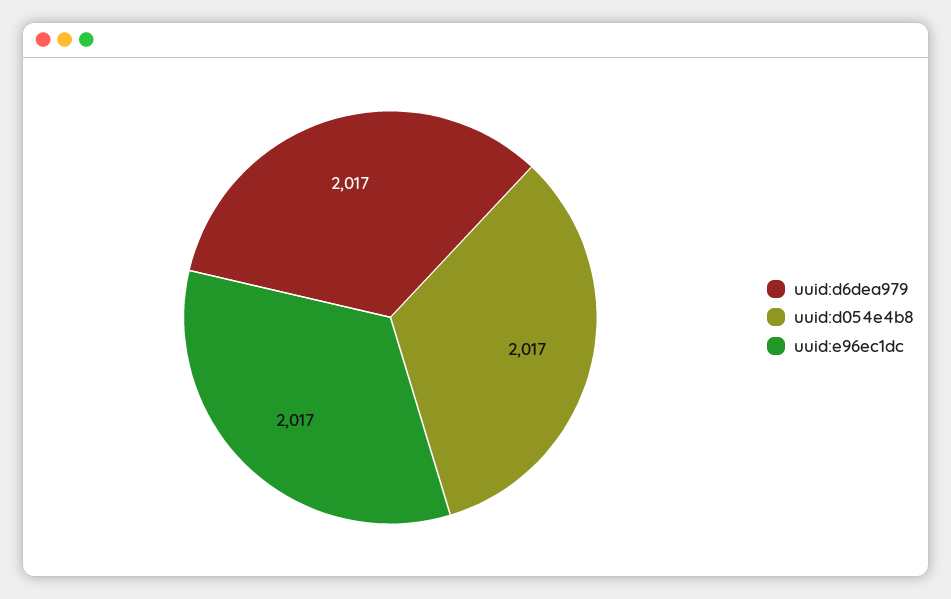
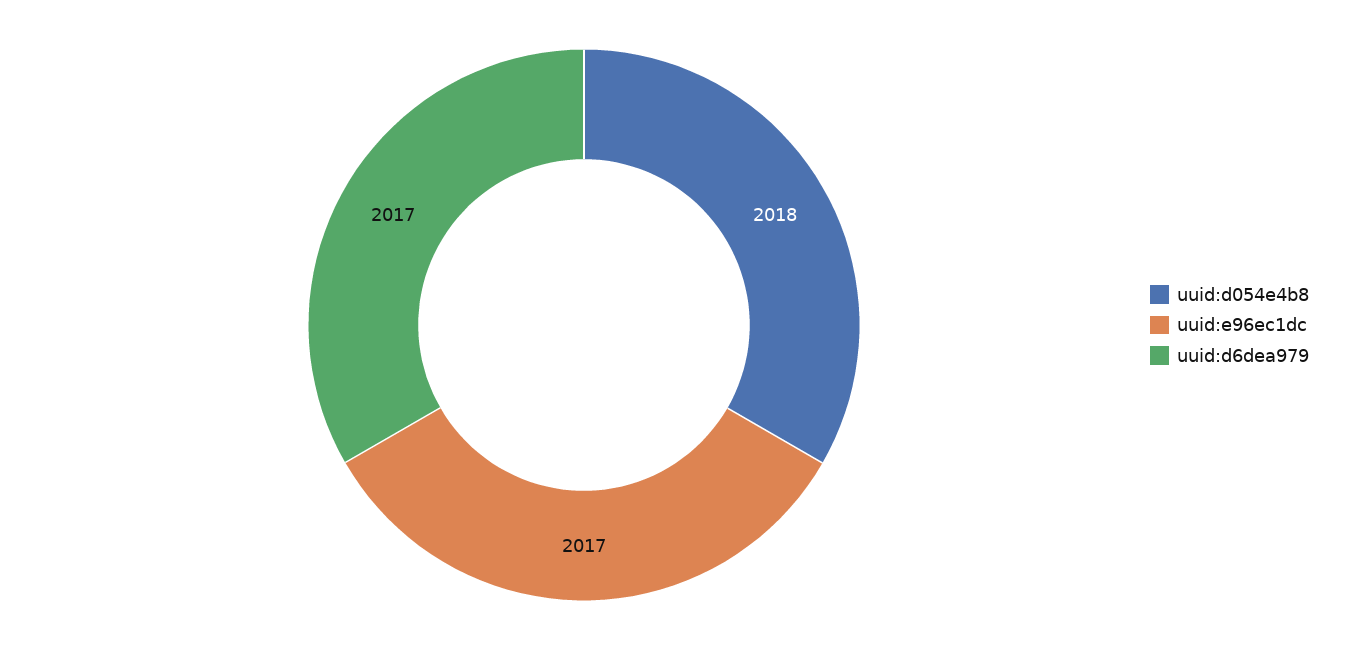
uuid:d054e4b8: 2017 -> 2018

